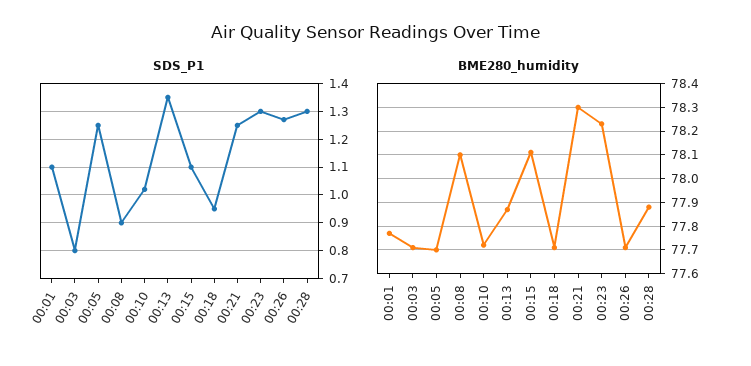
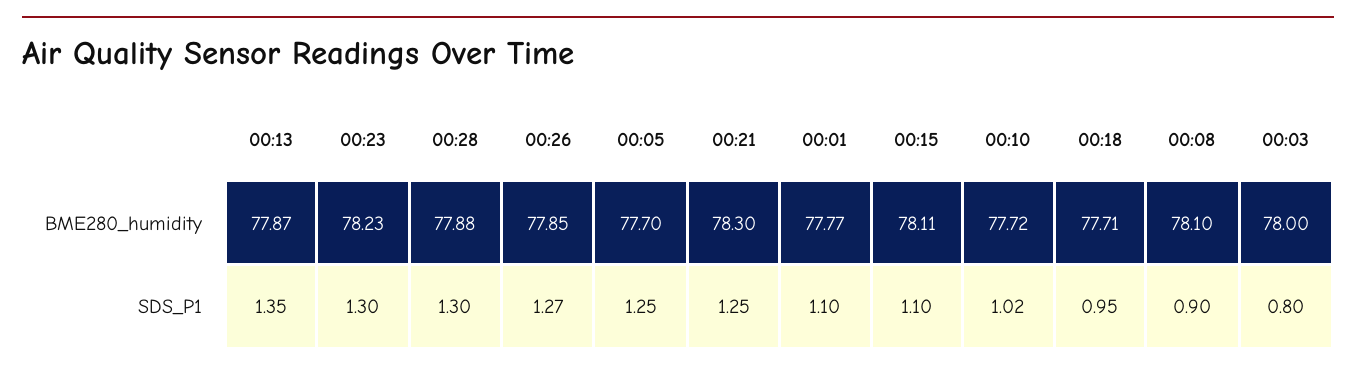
BME280_humidity, 00:03: 77.7 -> 78
BME280_humidity, 00:26: 77.7 -> 77.85

